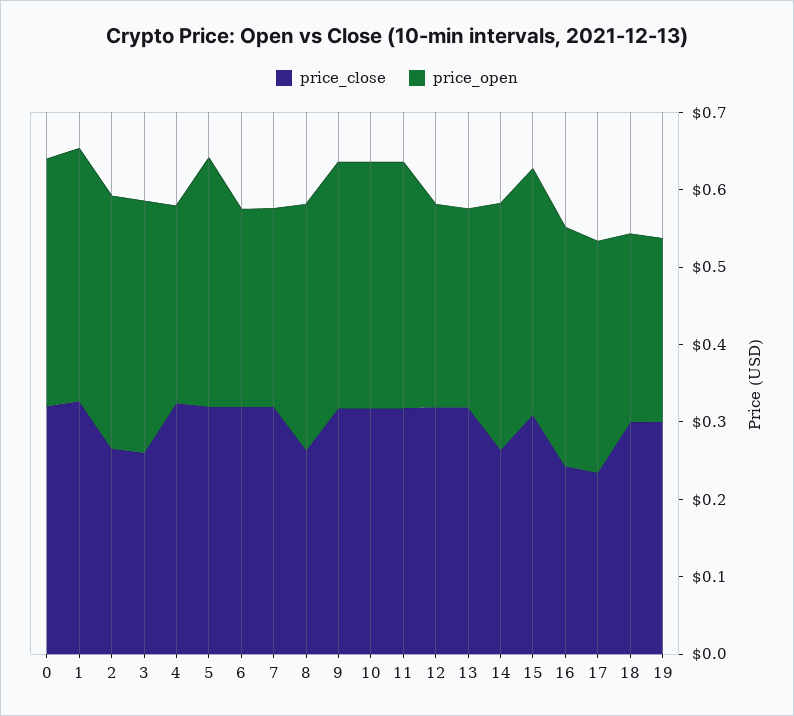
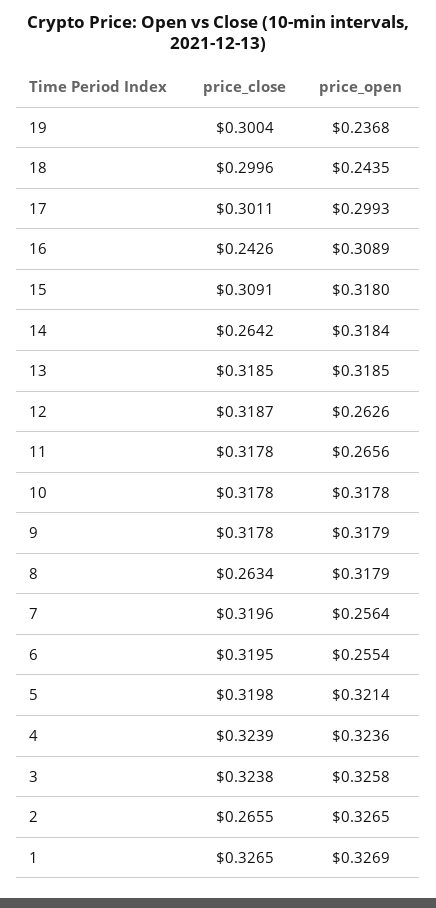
price_close, 0: 0.32 -> none
price_open, 0: 0.32 -> none
price_close, 3: 0.26 -> 0.3238
price_open, 4: 0.26 -> 0.3236
price_open, 11: 0.32 -> 0.2656
price_open, 13: 0.26 -> 0.3185
price_close, 17: 0.24 -> 0.3011

